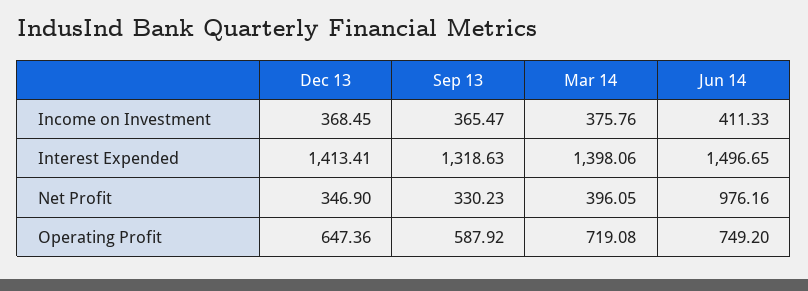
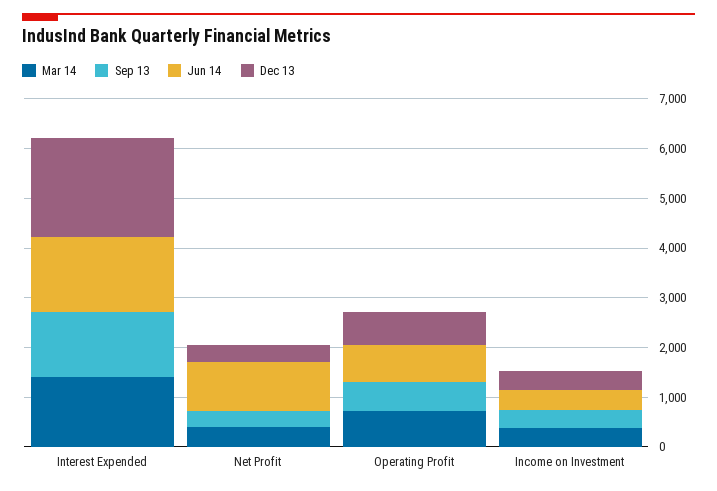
Dec 13, Interest Expended: 1413.41 -> 2000

